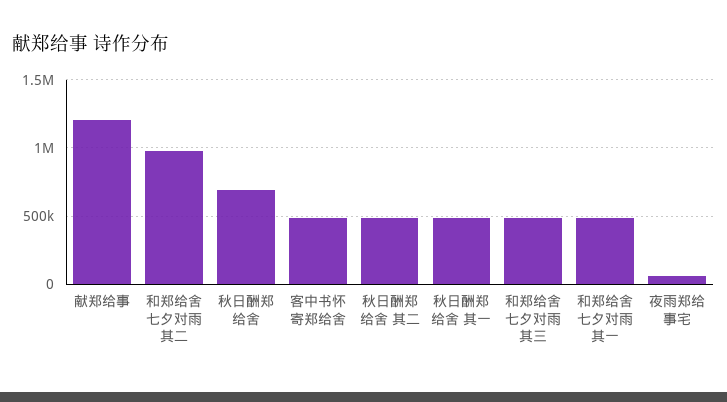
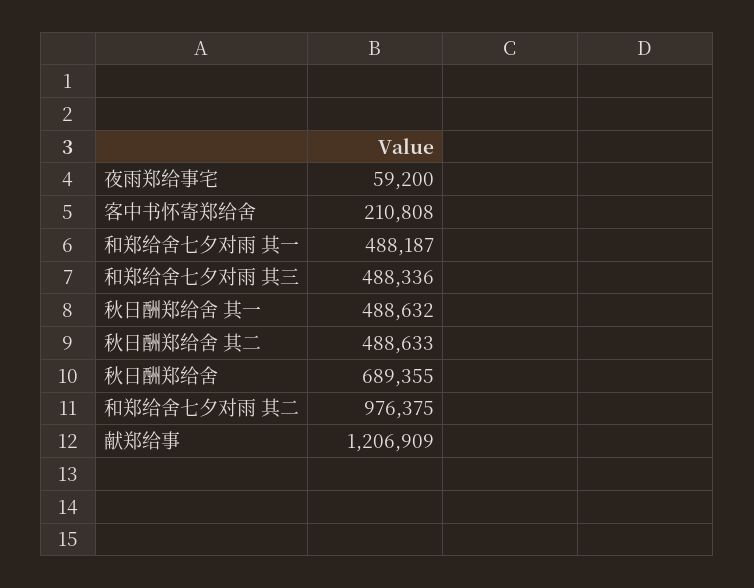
客中书怀寄郑给舍: 500000 -> 210808

